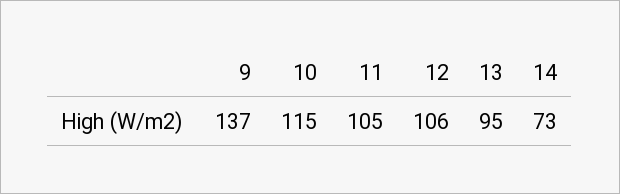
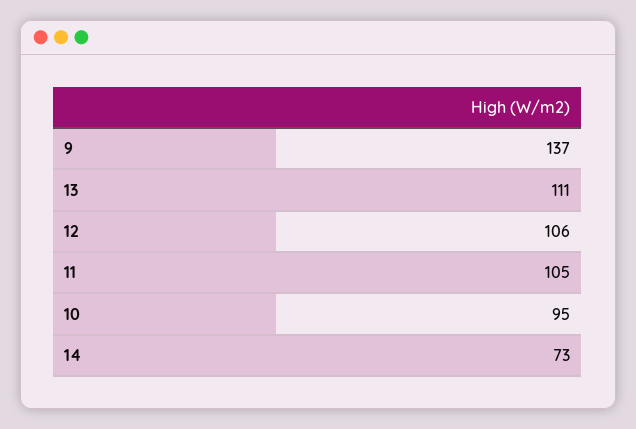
10: 115 -> 95
13: 95 -> 111

